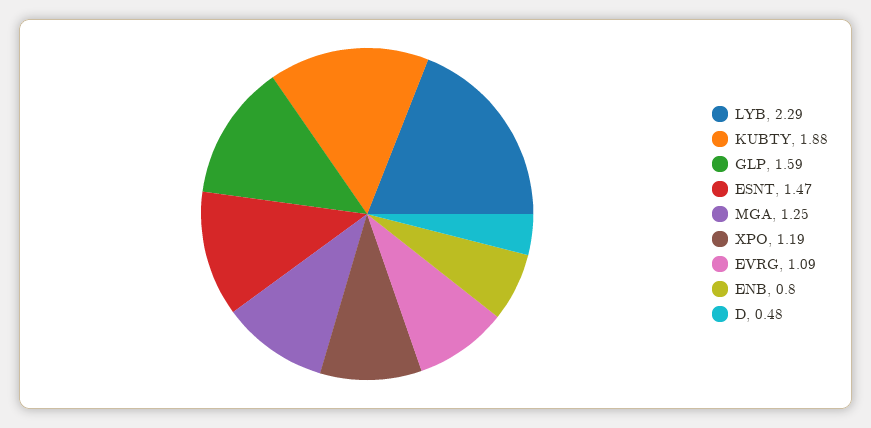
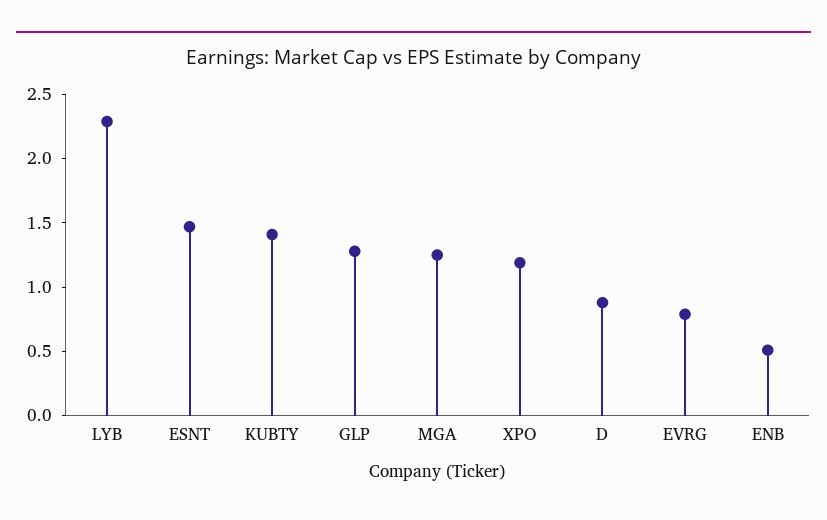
KUBTY: 1.88 -> 1.4
GLP: 1.59 -> 1.3
EVRG: 1.09 -> 0.8
ENB: 0.8 -> 0.5
D: 0.48 -> 0.9

